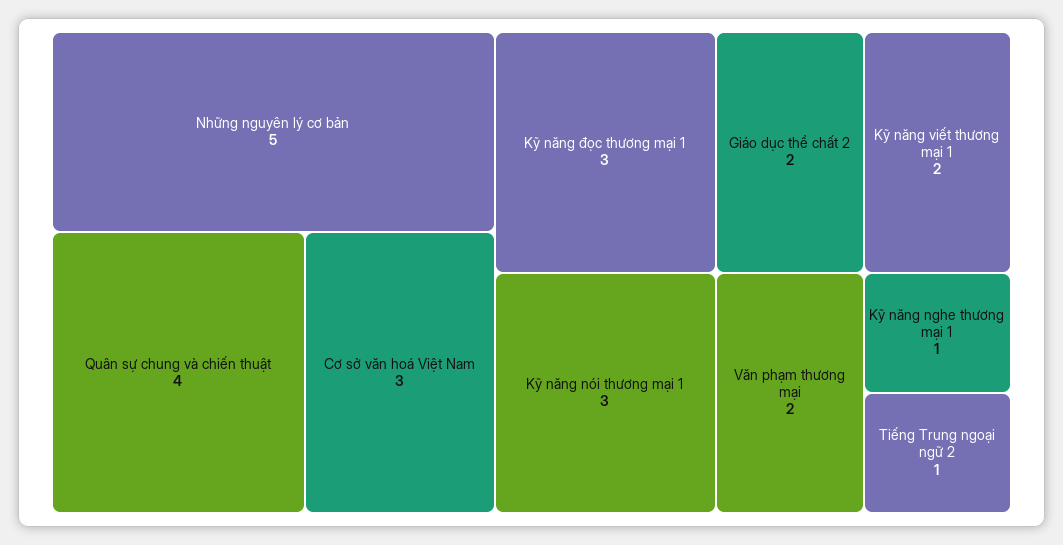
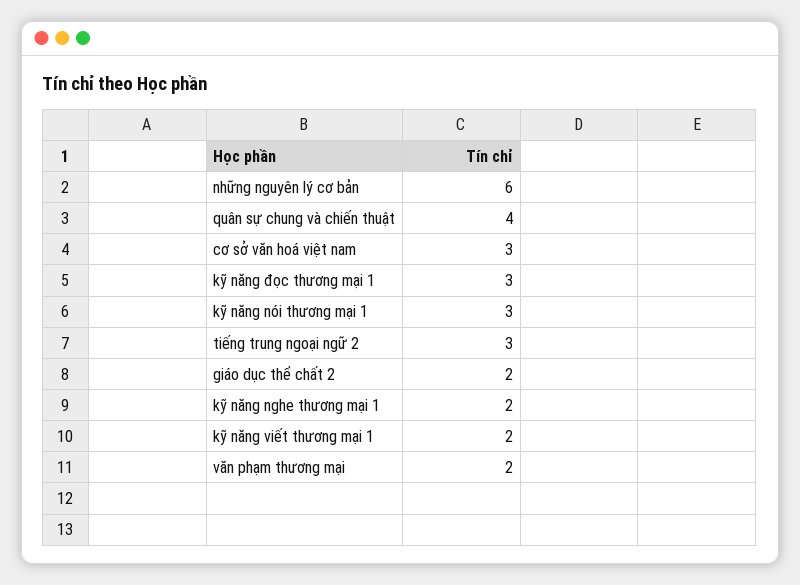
Những nguyên lý cơ bản: 5 -> 6
Kỹ năng nghe thương mại 1: 1 -> 2
Tiếng Trung ngoại ngữ 2: 1 -> 3

